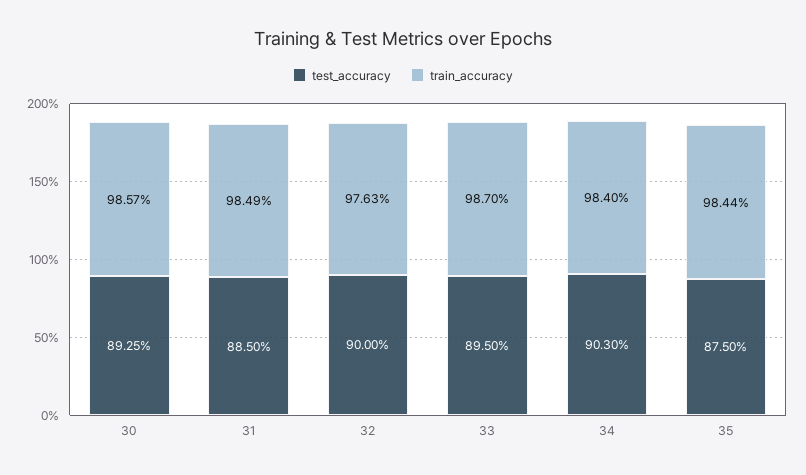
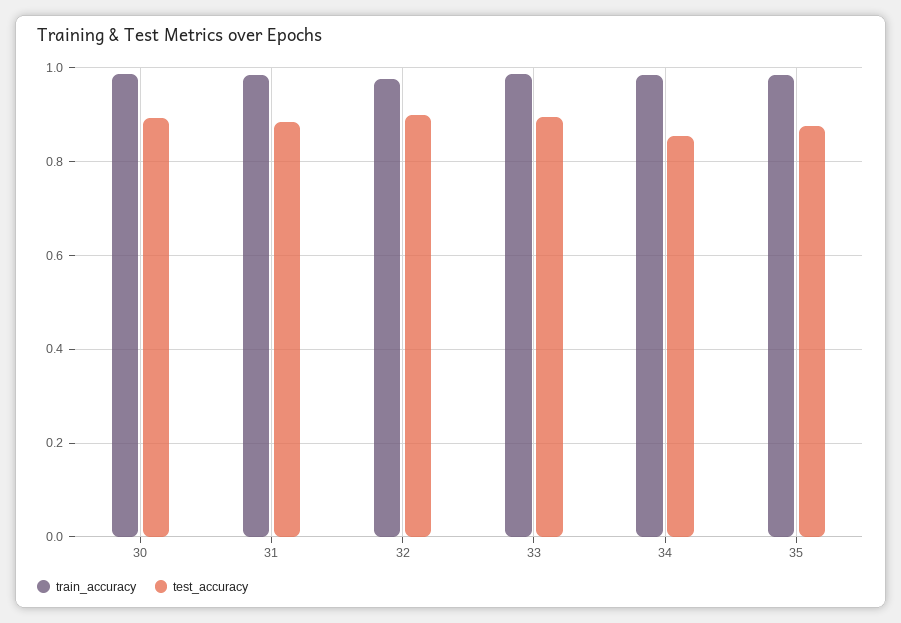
test_accuracy, 34: 0.903 -> 0.86

